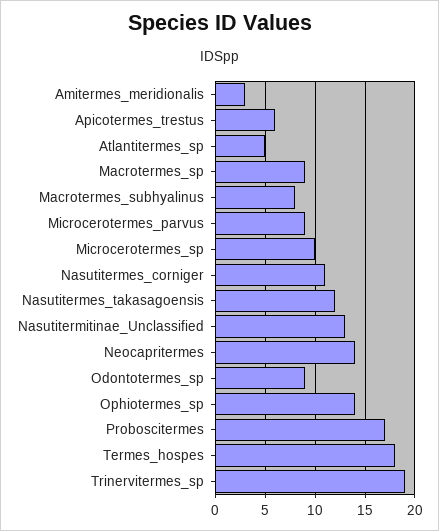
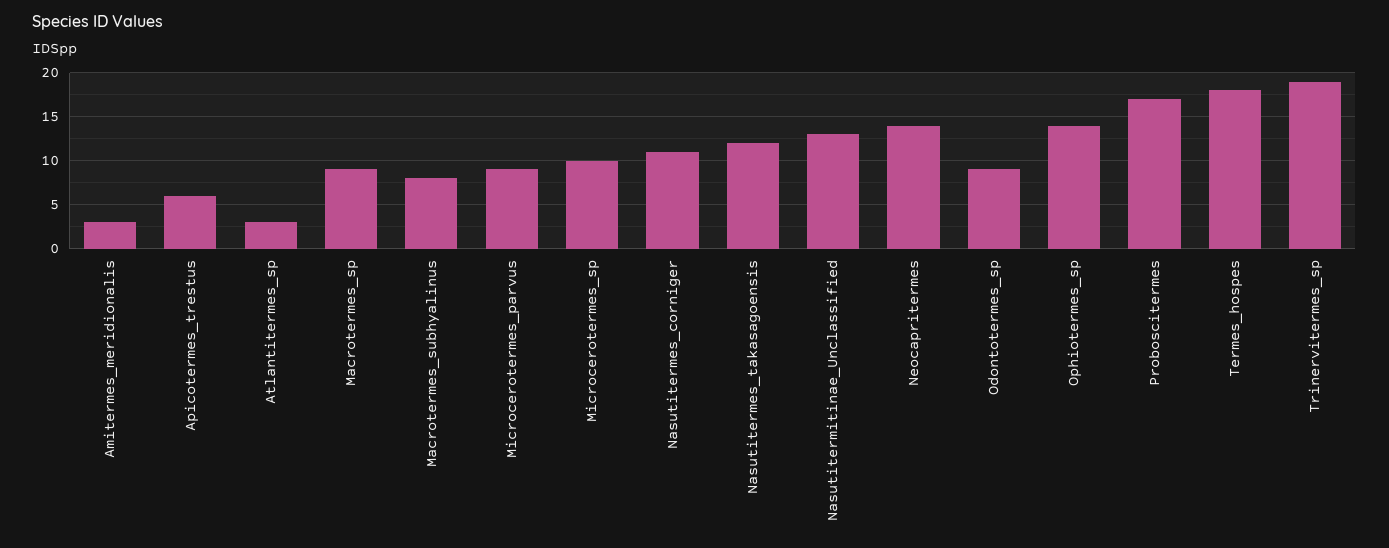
Atlantitermes_sp: 5 -> 3

